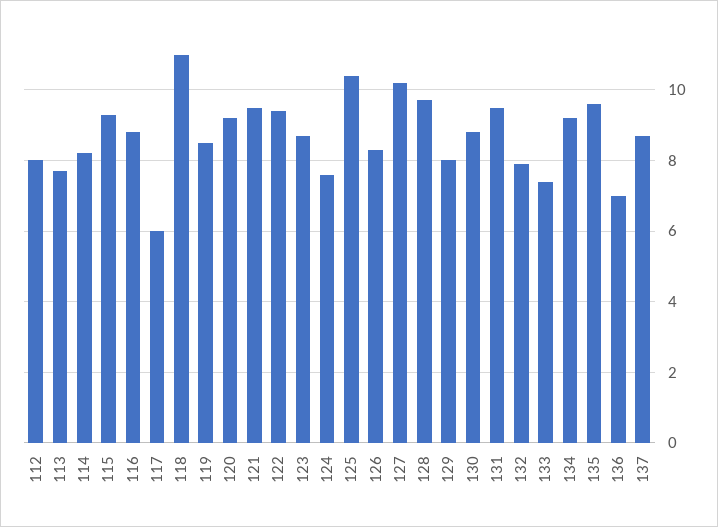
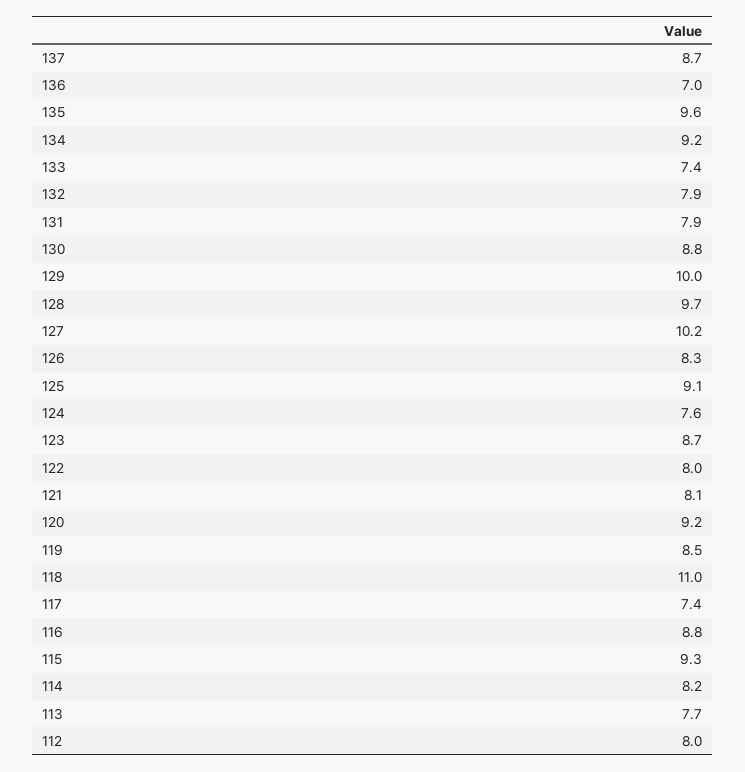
117: 6 -> 7.4
121: 9.5 -> 8.1
122: 9.5 -> 8
125: 10.5 -> 9.1
129: 8 -> 10
131: 9.5 -> 7.9

